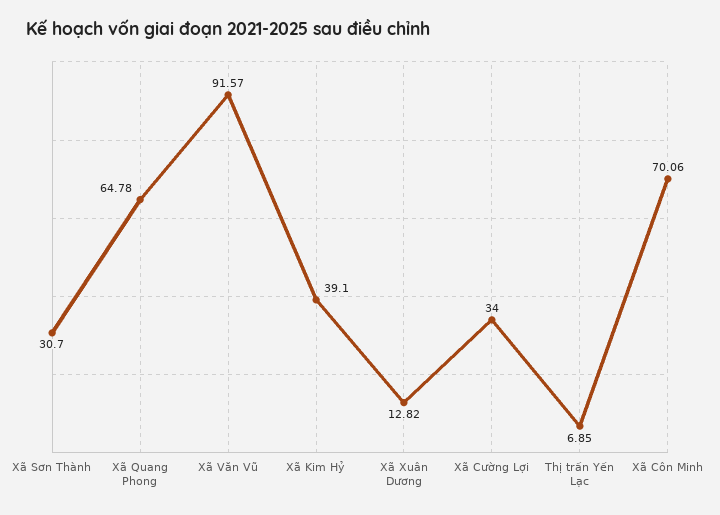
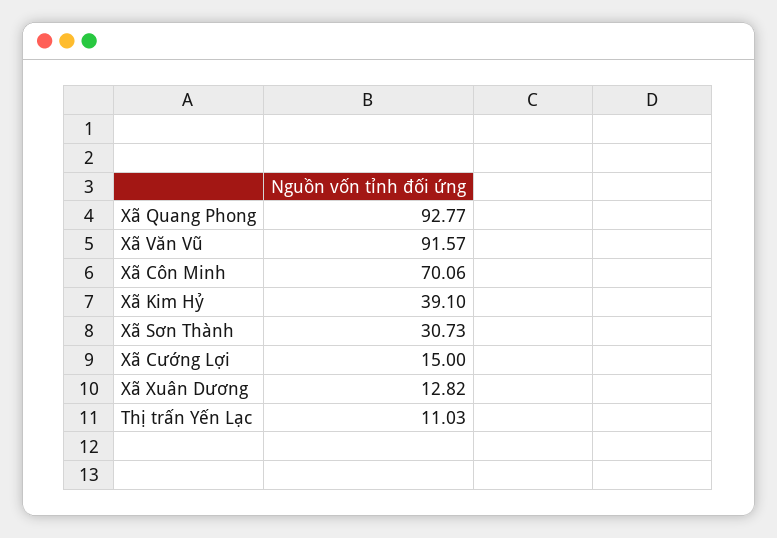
Xã Sơn Thành: 30.7 -> 30.73
Xã Quang Phong: 64.78 -> 92.77
Xã Cường Lợi: 34 -> 15
Thị trấn Yến Lạc: 6.85 -> 11.03

